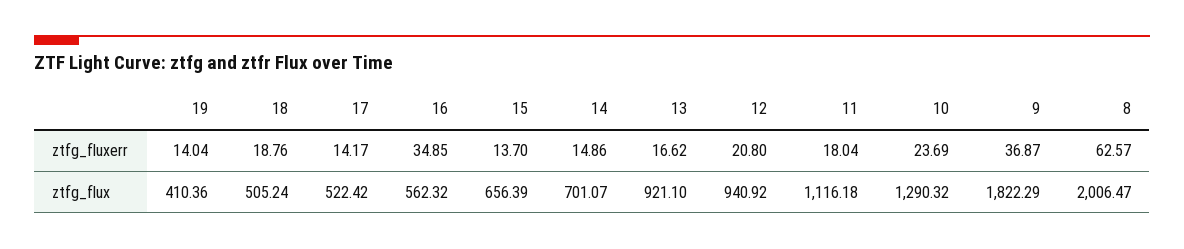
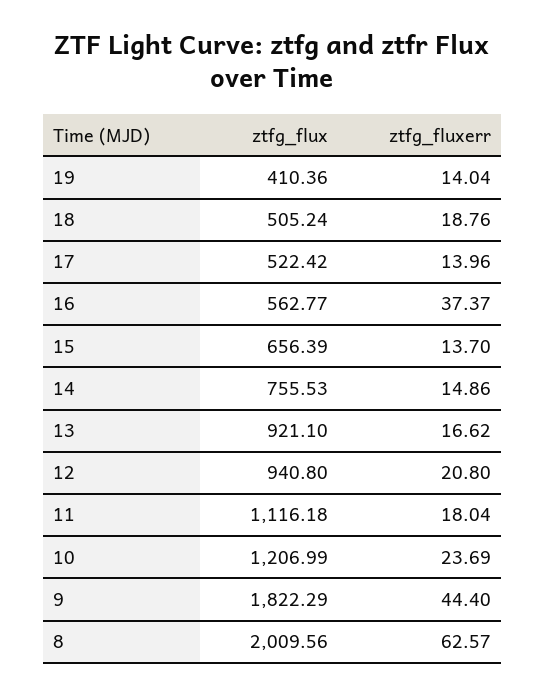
17, ztfg_fluxerr: 14.17 -> 13.96
16, ztfg_fluxerr: 34.85 -> 37.37
9, ztfg_fluxerr: 36.87 -> 44.4
16, ztfg_flux: 562.32 -> 562.77
14, ztfg_flux: 701.07 -> 755.53
12, ztfg_flux: 940.92 -> 940.8
10, ztfg_flux: 1290.32 -> 1206.99
8, ztfg_flux: 2006.47 -> 2009.56

